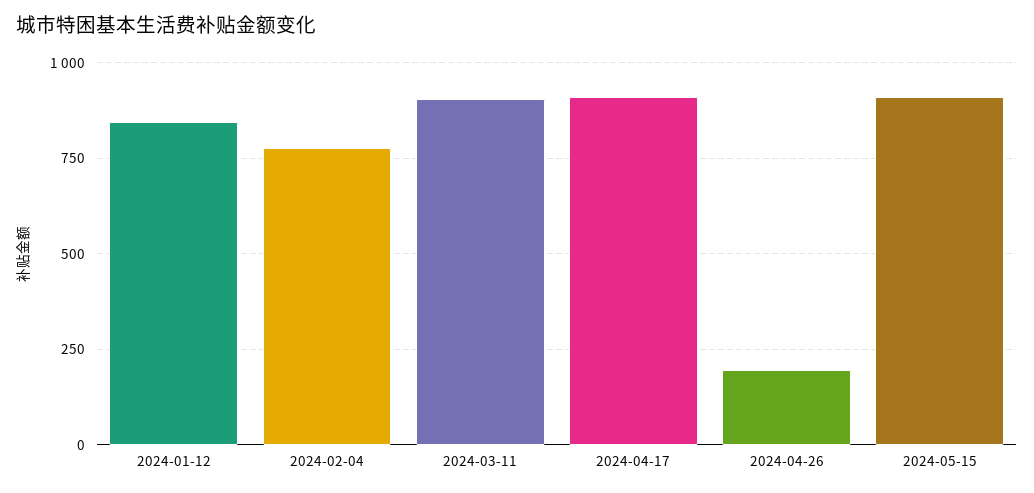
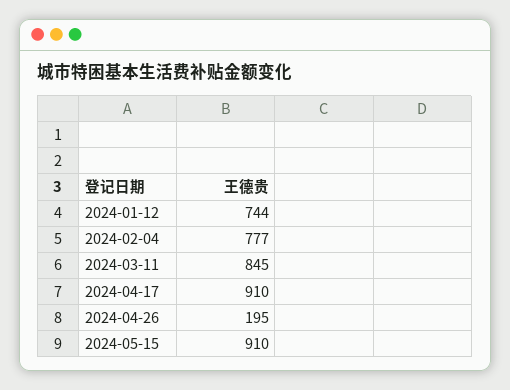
2024-01-12: 850 -> 744
2024-03-11: 900 -> 845

